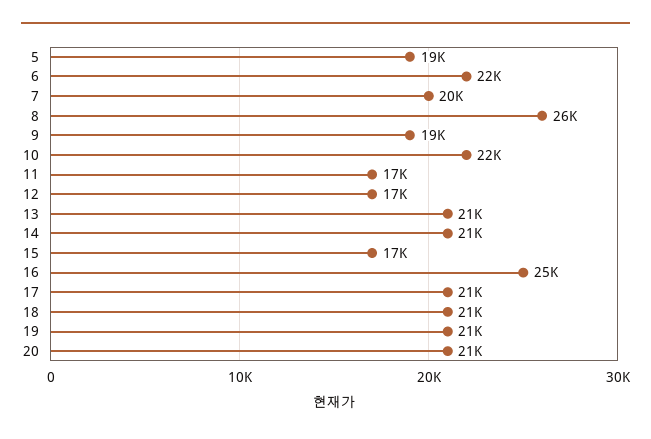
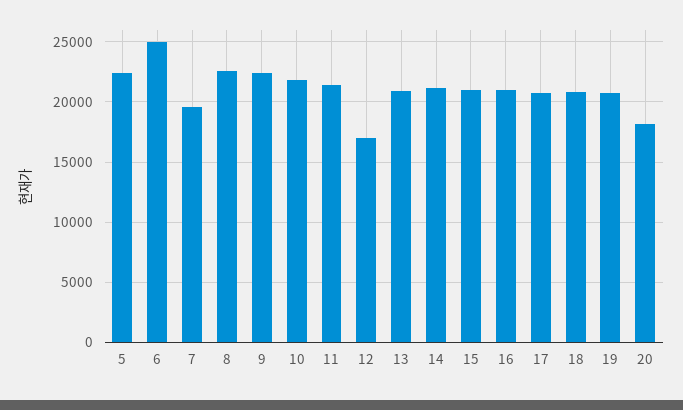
5: 19000 -> 22500
6: 22000 -> 25000
8: 26000 -> 22500
9: 19000 -> 22500
11: 17000 -> 21500
15: 17000 -> 21000
16: 25000 -> 21000
20: 21000 -> 18000

